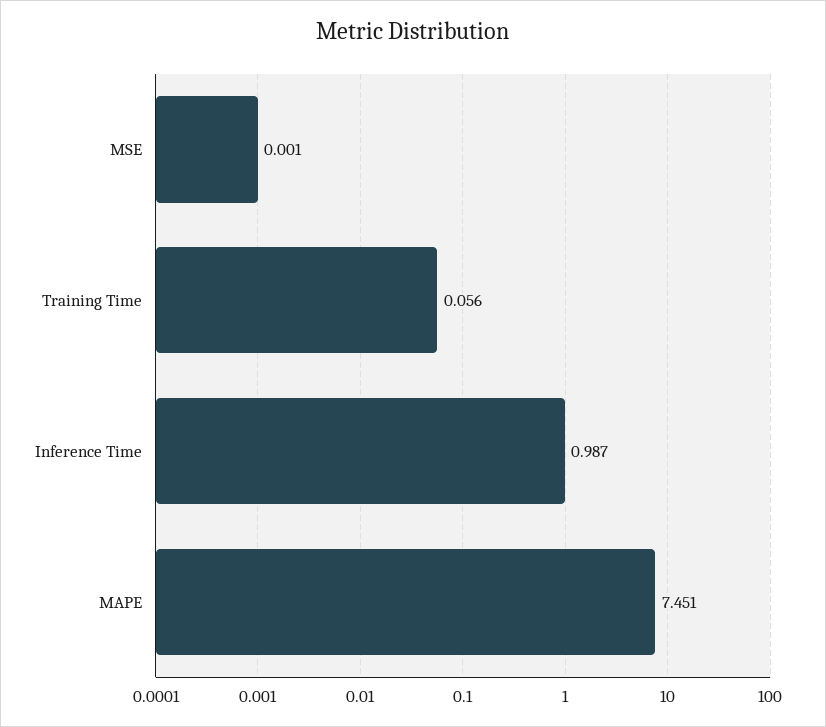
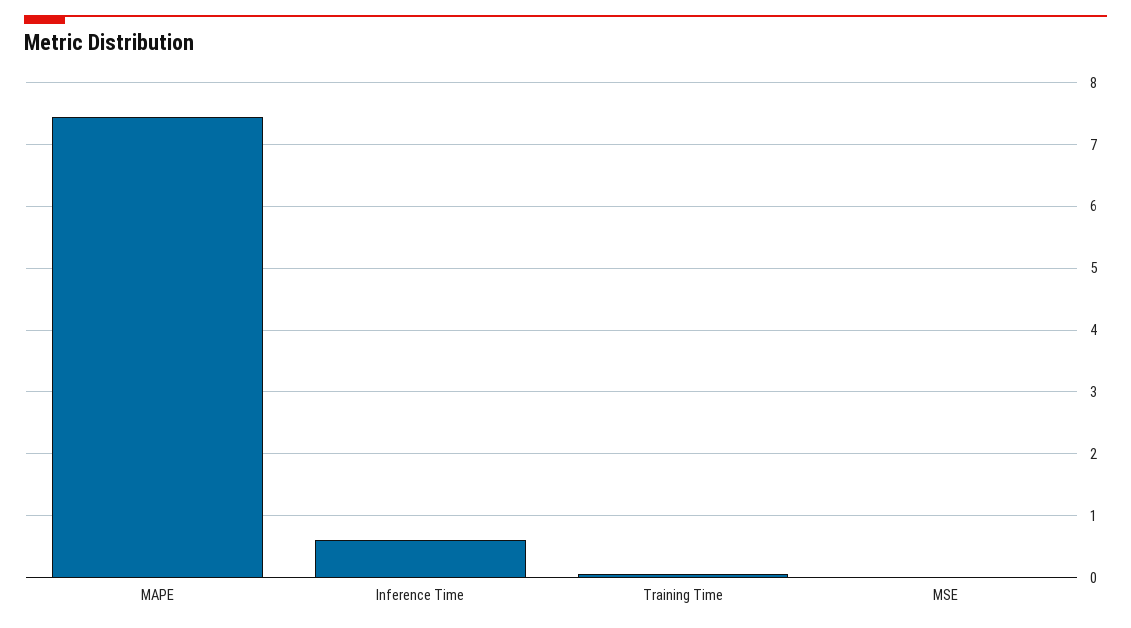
Inference Time: 0.987 -> 0.6

